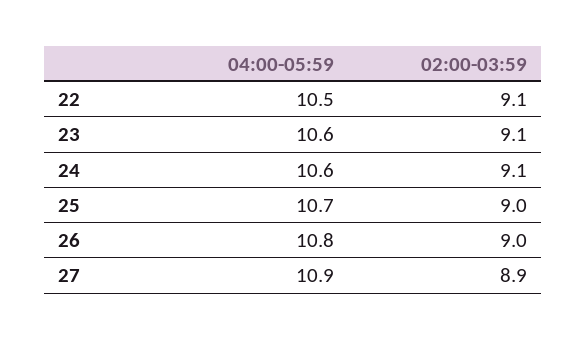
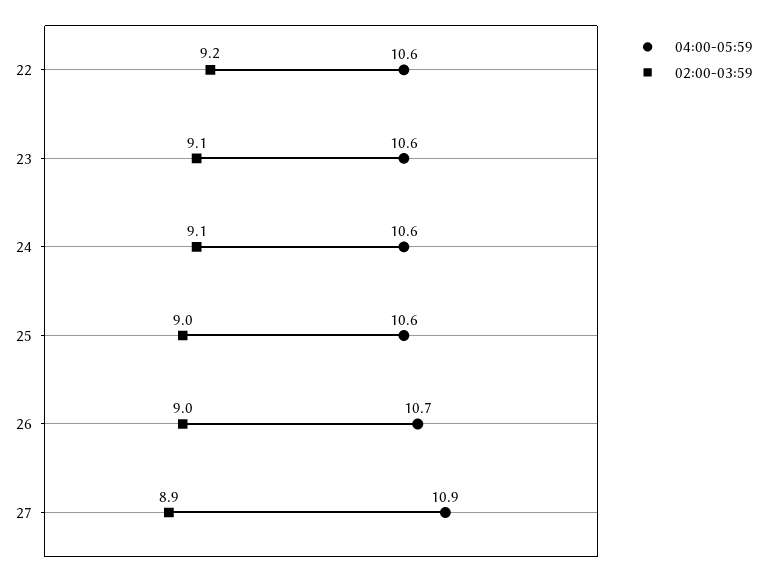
04:00-05:59, 22: 10.5 -> 10.6
02:00-03:59, 22: 9.1 -> 9.2
04:00-05:59, 25: 10.7 -> 10.6
04:00-05:59, 26: 10.8 -> 10.7

